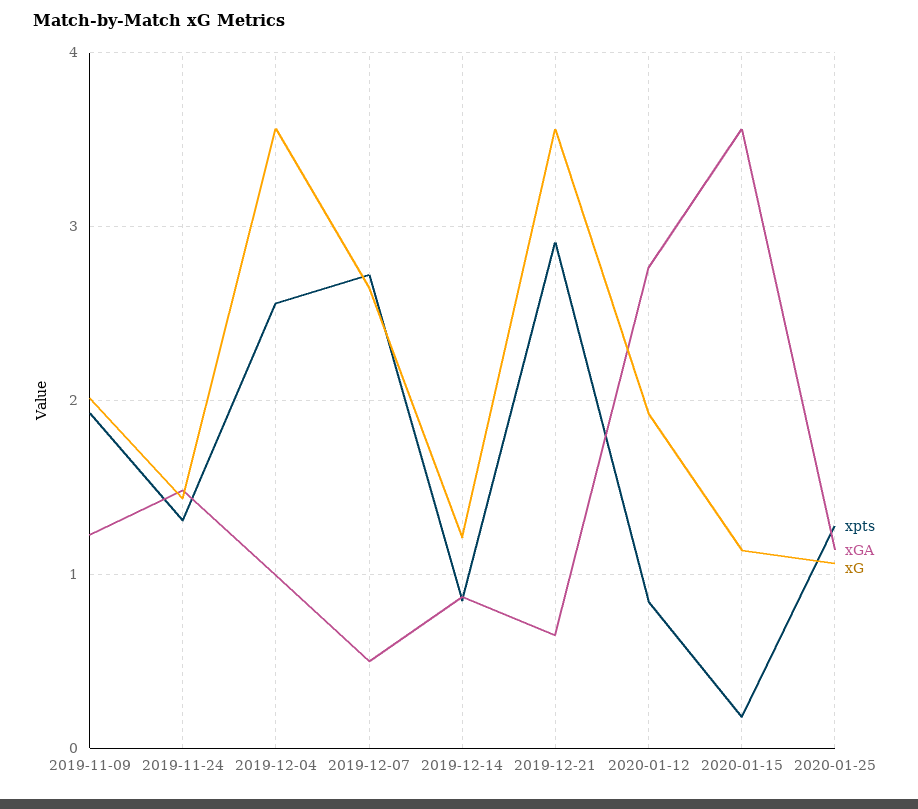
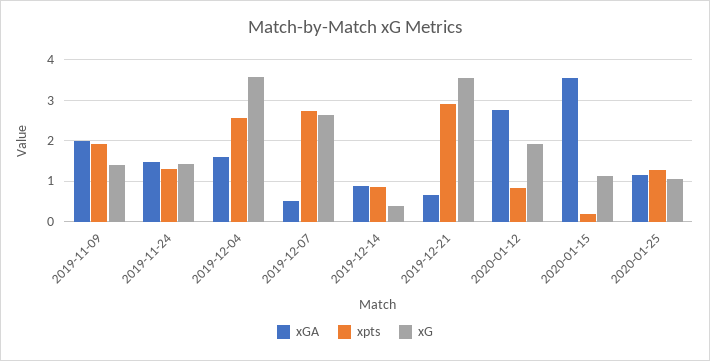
xGA, 2019-11-09: 1.2 -> 2
xG, 2019-11-09: 2 -> 1.4
xGA, 2019-12-04: 1 -> 1.6
xG, 2019-12-14: 1.2 -> 0.4

